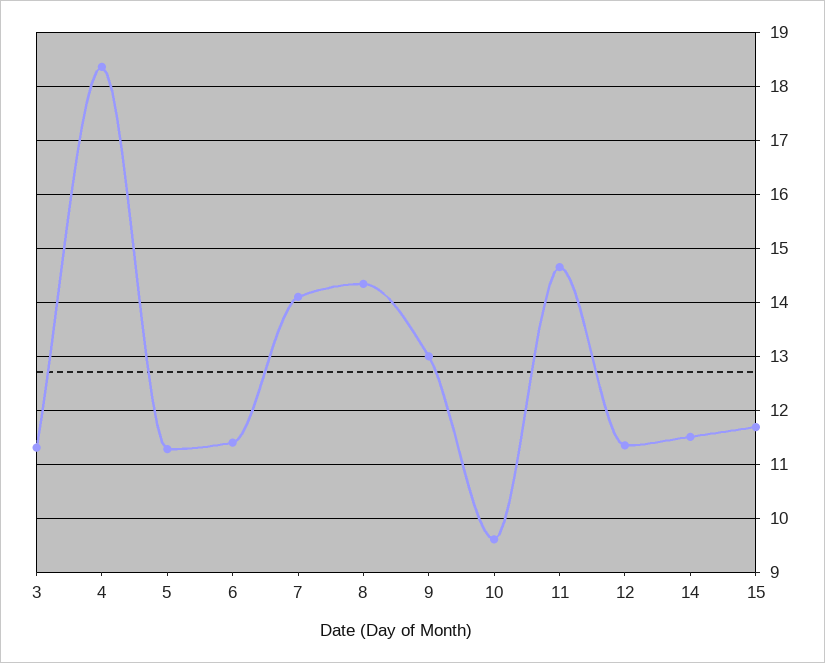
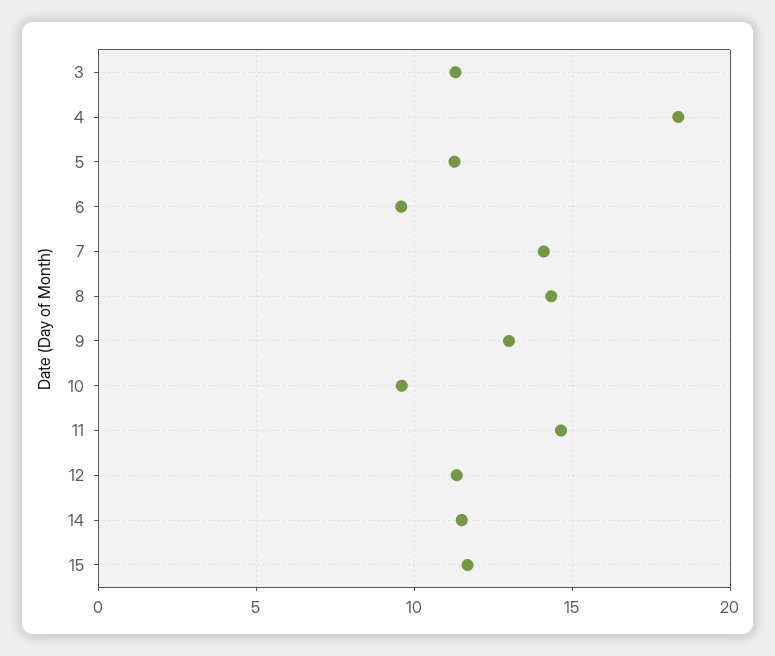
6: 11.4 -> 9.5

